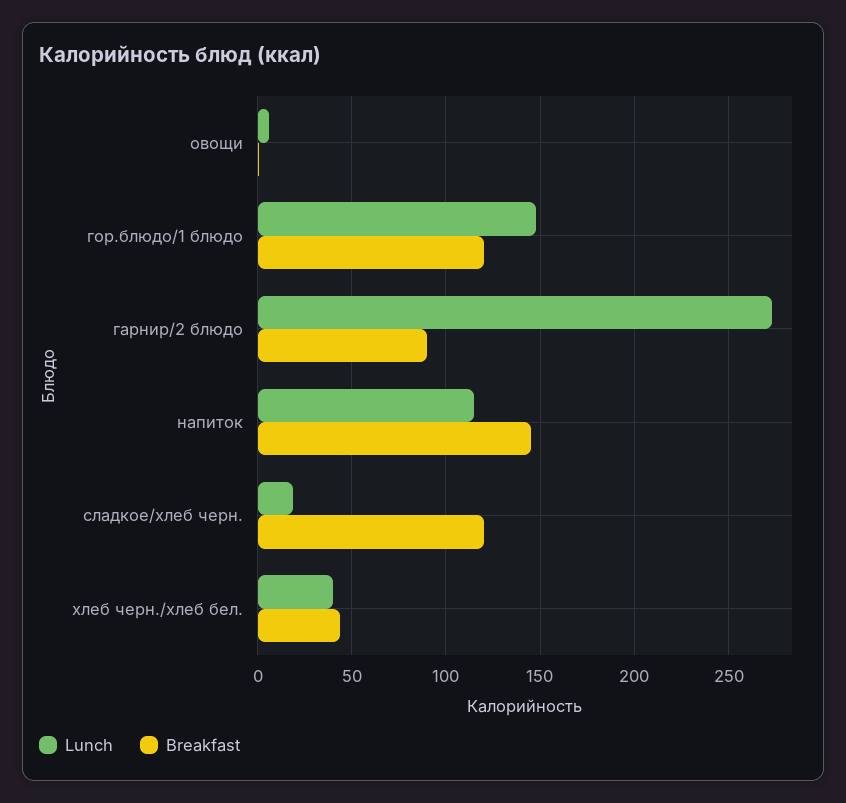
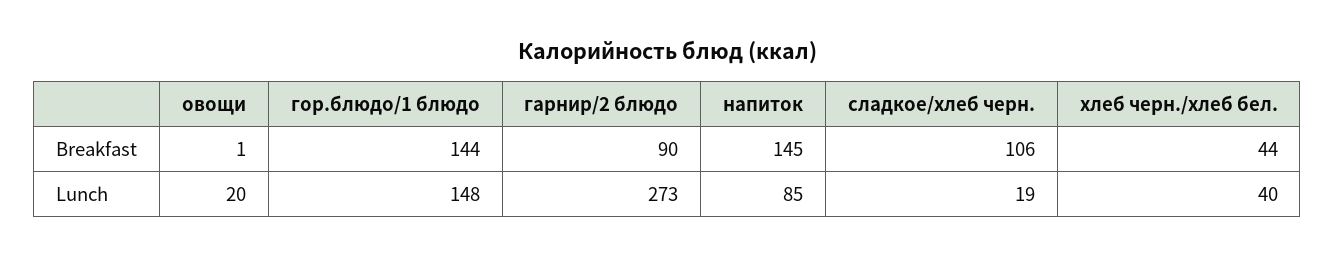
Lunch, овощи: 5 -> 20
Breakfast, гор.блюдо/1 блюдо: 120 -> 144
Lunch, напиток: 115 -> 85
Breakfast, сладкое/хлеб черн.: 120 -> 106

